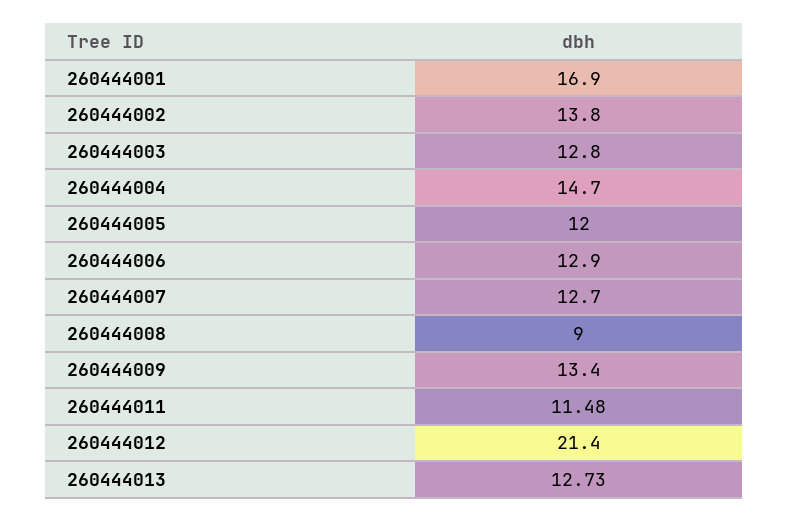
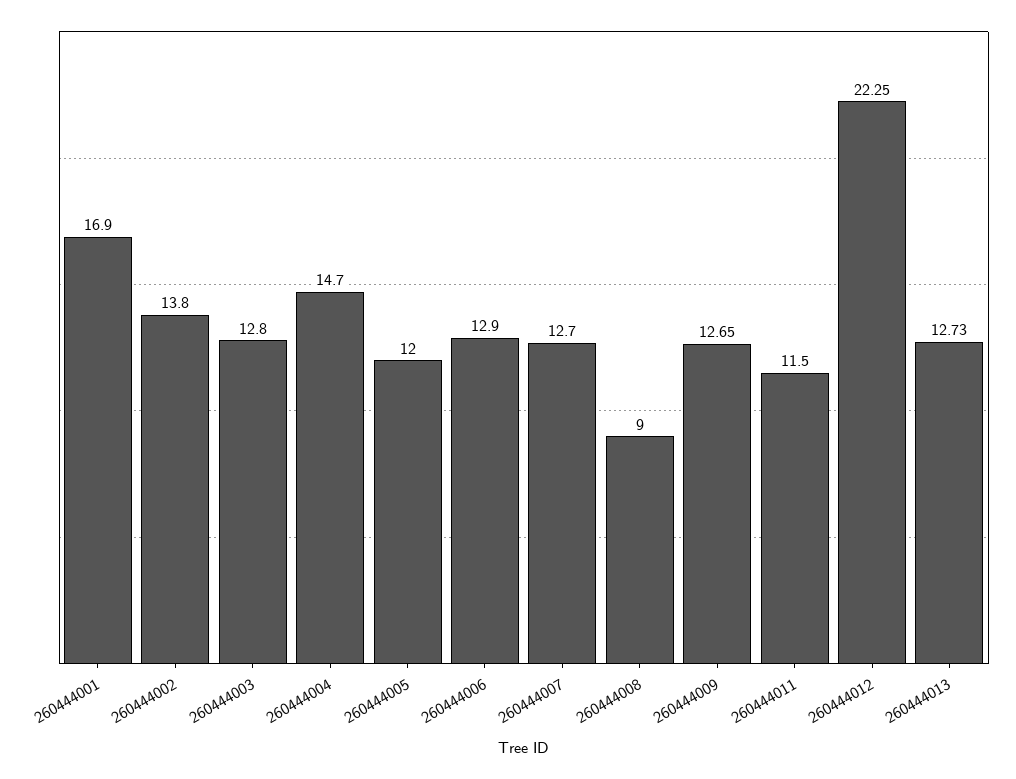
260444009: 13.4 -> 12.65
260444011: 11.48 -> 11.5
260444012: 21.4 -> 22.25

